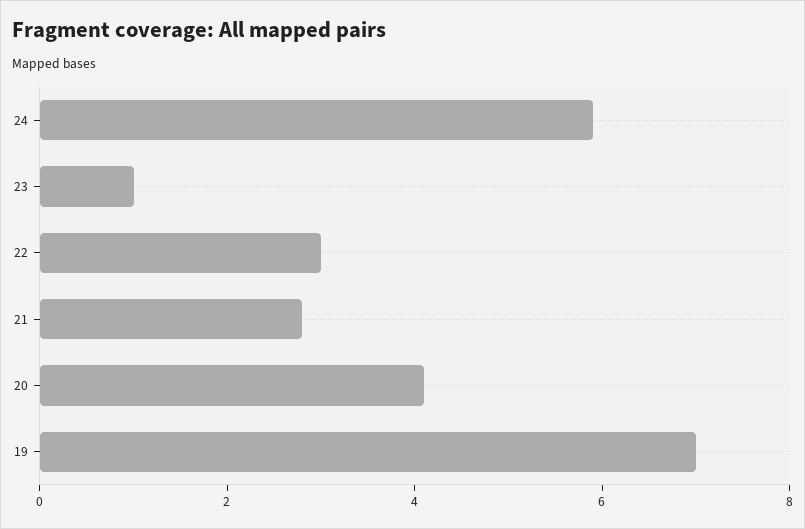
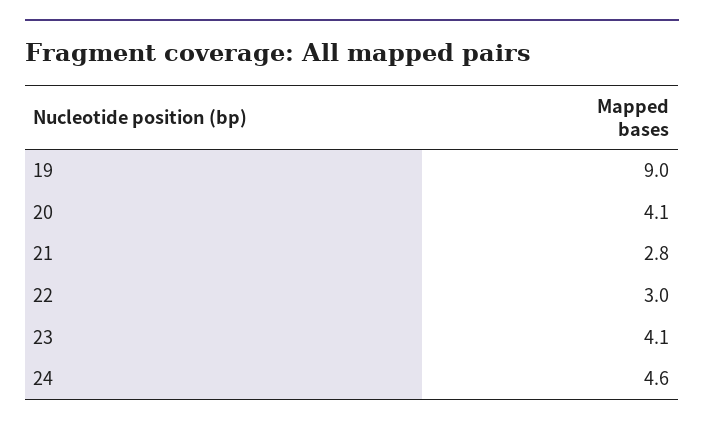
24: 6 -> 4.6
23: 1 -> 4.1
19: 7 -> 9

